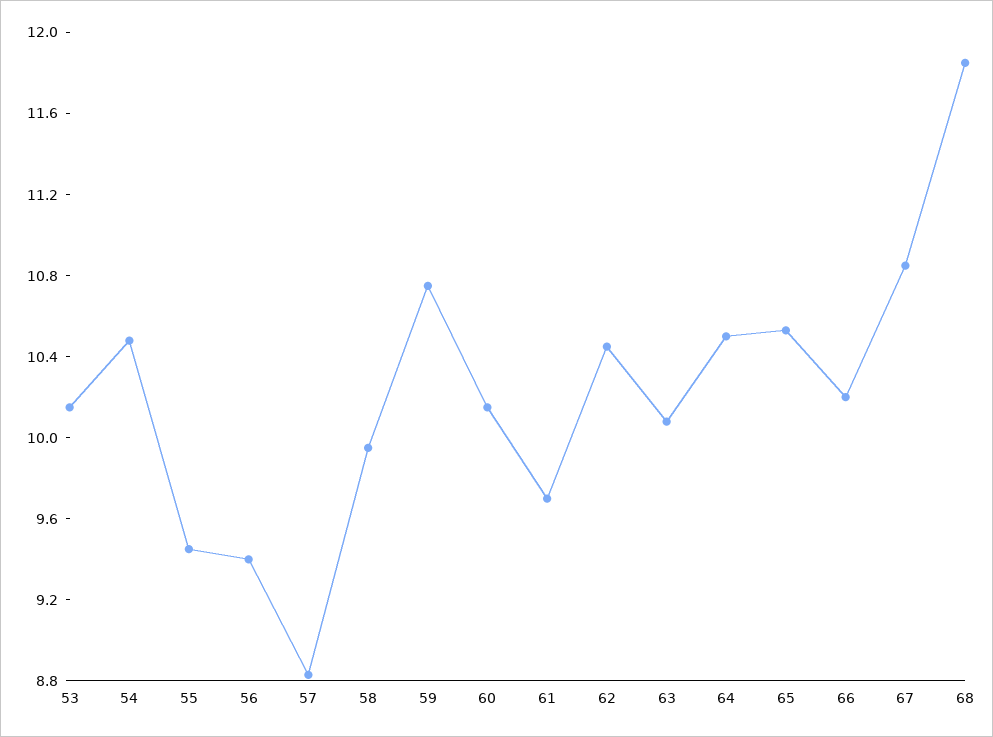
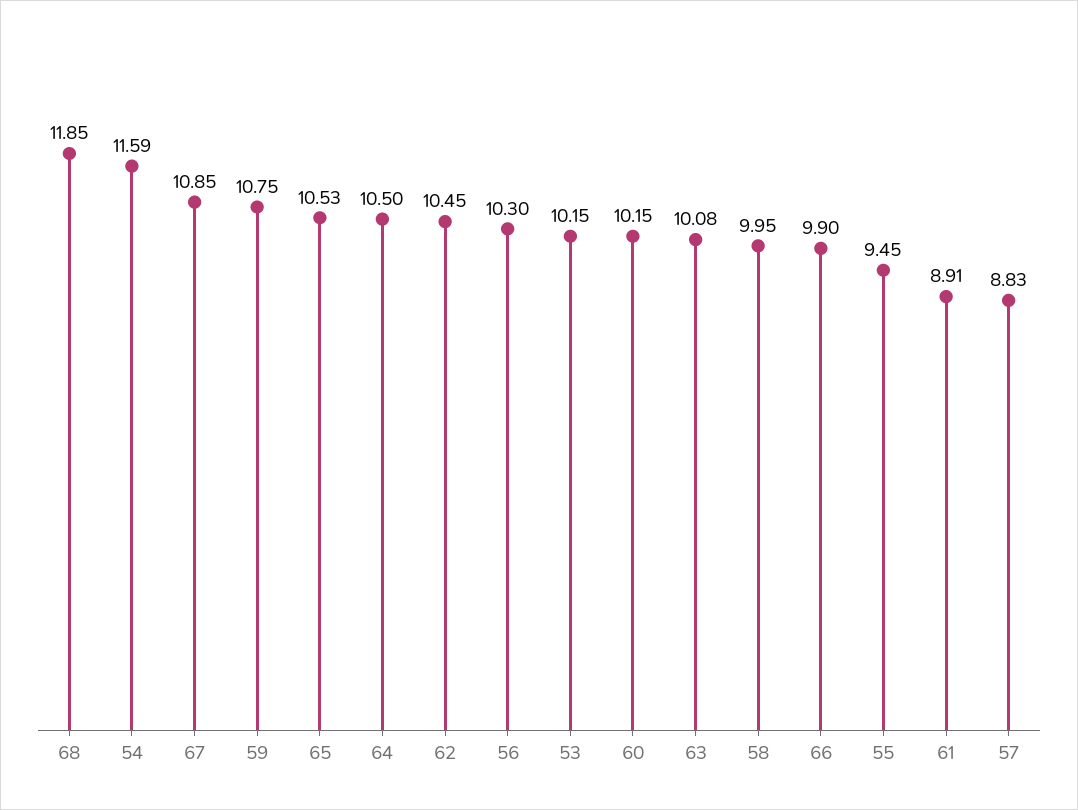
54: 10.5 -> 11.59
56: 9.4 -> 10.3
61: 9.7 -> 8.91
66: 10.2 -> 9.9

